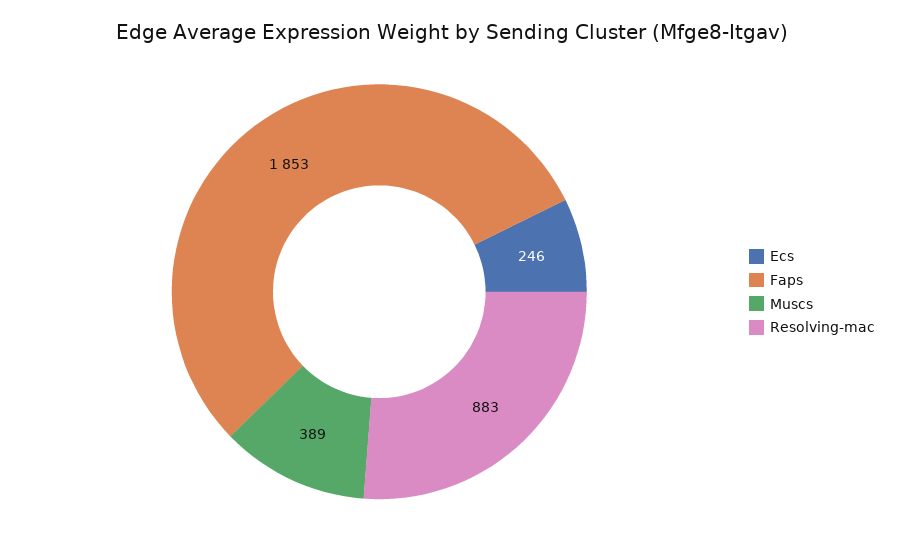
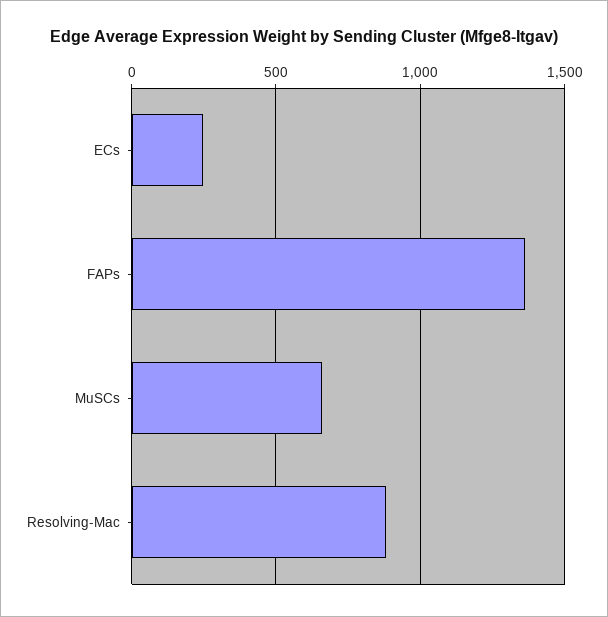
Faps: 1853 -> 1350
Muscs: 389 -> 650

